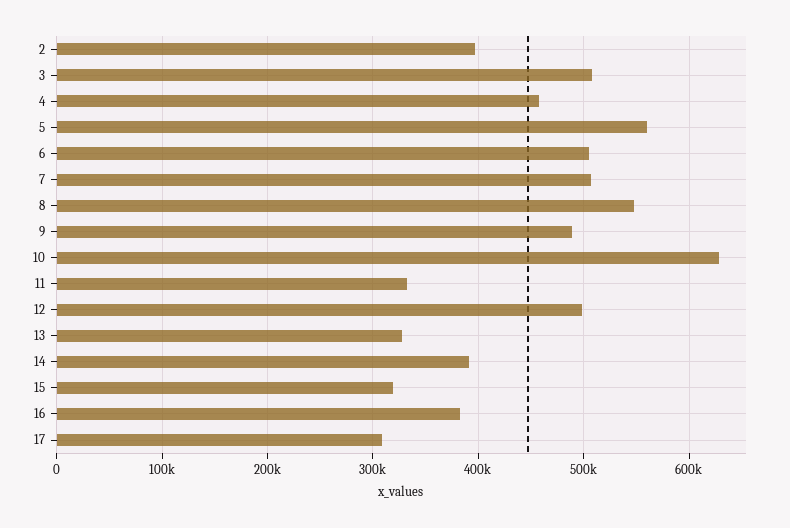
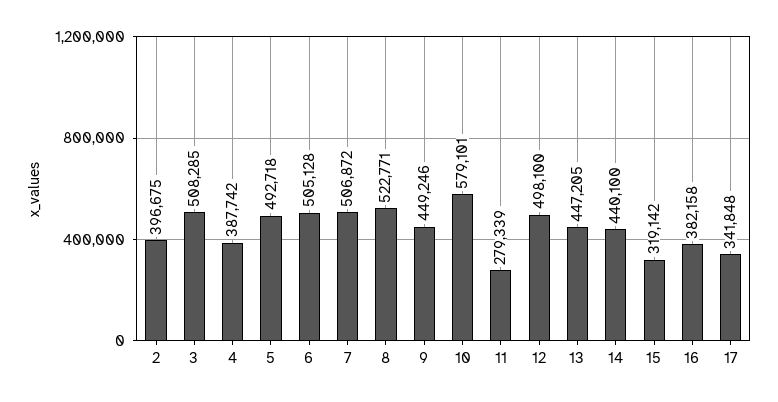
4: 460000 -> 387742
5: 560000 -> 492718
8: 550000 -> 522771
9: 490000 -> 449246
10: 630000 -> 579101
11: 330000 -> 279339
13: 330000 -> 447205
14: 390000 -> 440100
17: 310000 -> 341848

